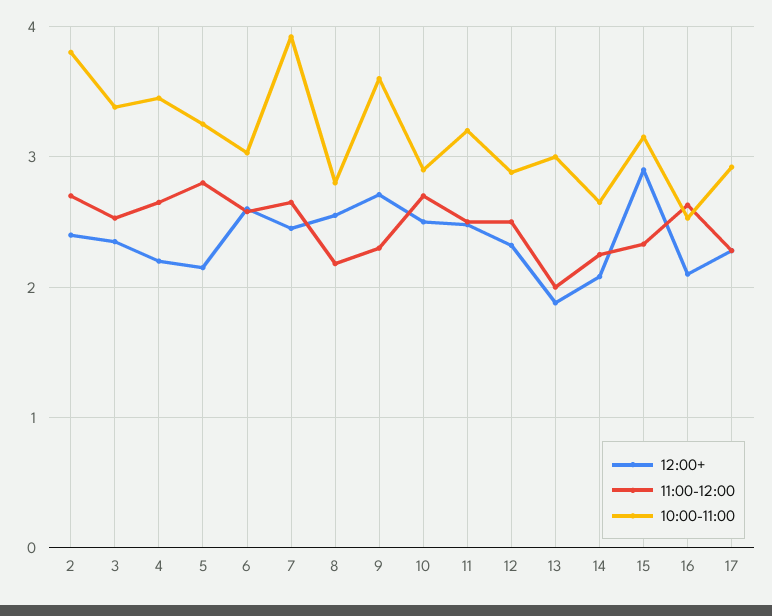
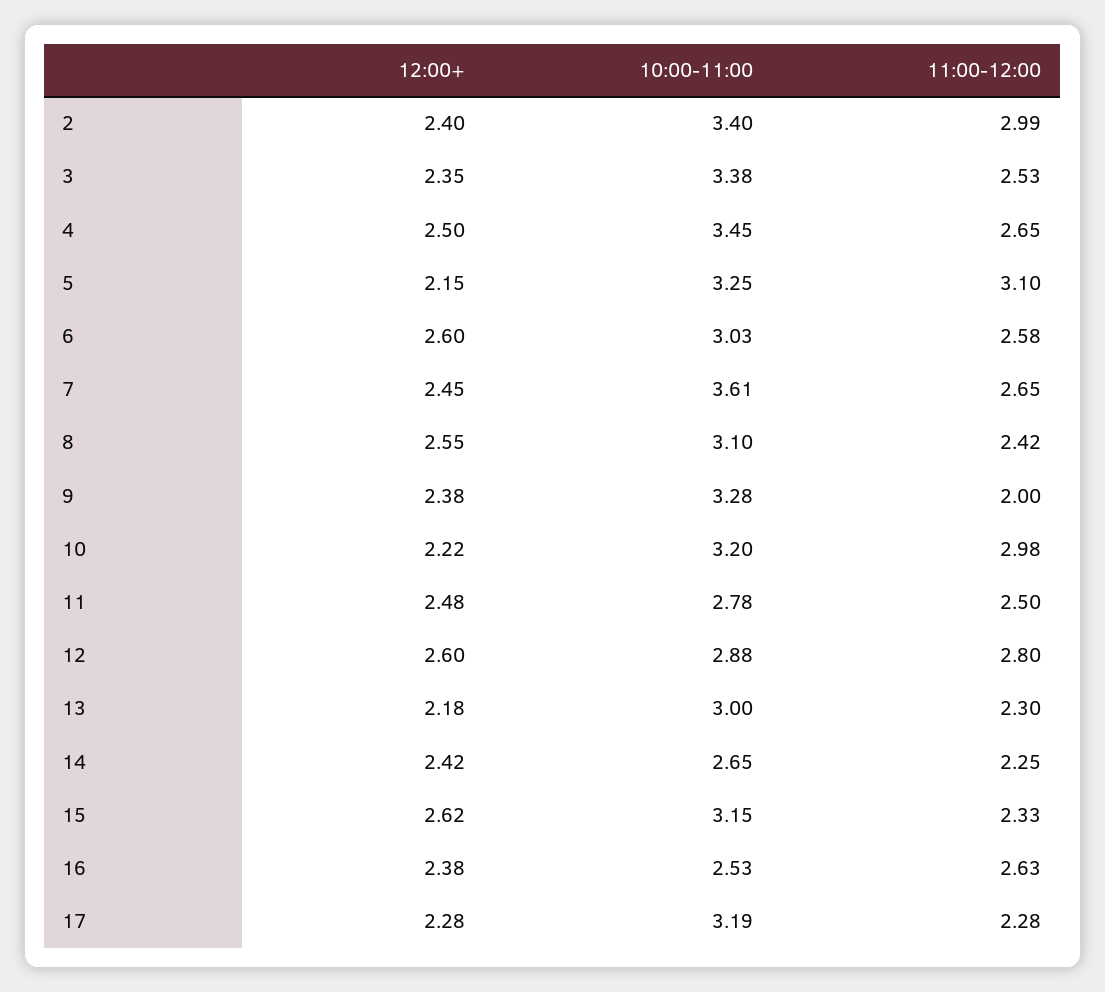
11:00-12:00, 2: 2.7 -> 2.99
10:00-11:00, 2: 3.8 -> 3.4
12:00+, 4: 2.2 -> 2.5
11:00-12:00, 5: 2.8 -> 3.1
10:00-11:00, 7: 3.9 -> 3.61
11:00-12:00, 8: 2.2 -> 2.42
10:00-11:00, 8: 2.8 -> 3.1
12:00+, 9: 2.7 -> 2.38
11:00-12:00, 9: 2.3 -> 2
10:00-11:00, 9: 3.6 -> 3.28
12:00+, 10: 2.5 -> 2.22
11:00-12:00, 10: 2.7 -> 2.98
10:00-11:00, 10: 2.9 -> 3.2
10:00-11:00, 11: 3.2 -> 2.78
12:00+, 12: 2.3 -> 2.6
11:00-12:00, 12: 2.5 -> 2.8
12:00+, 13: 1.9 -> 2.18
11:00-12:00, 13: 2 -> 2.3
12:00+, 14: 2.1 -> 2.42
12:00+, 15: 2.9 -> 2.62
12:00+, 16: 2.1 -> 2.38
10:00-11:00, 17: 2.9 -> 3.19

